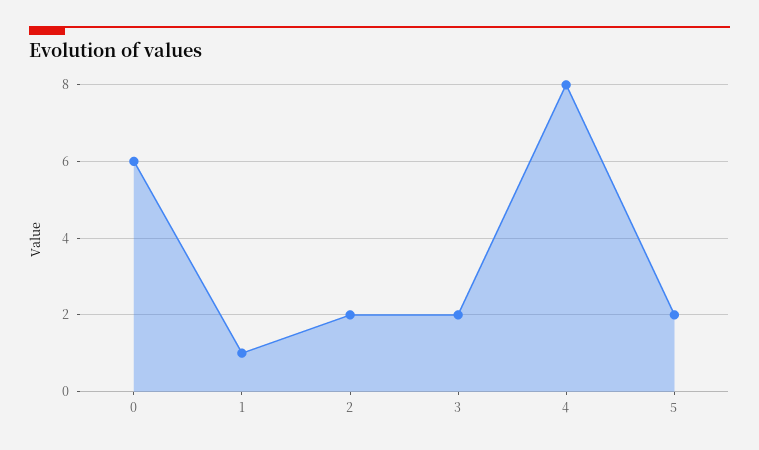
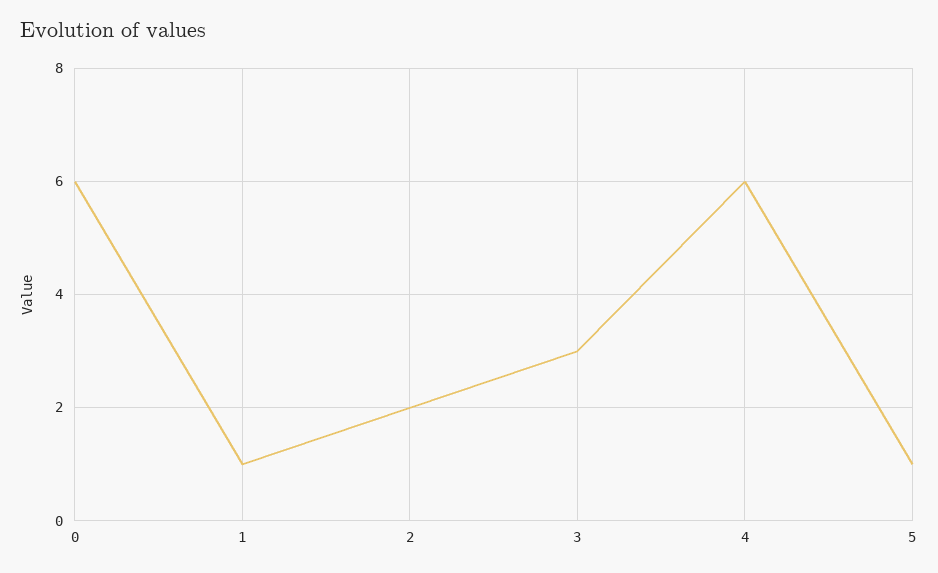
3: 2 -> 3
4: 8 -> 6
5: 2 -> 1

